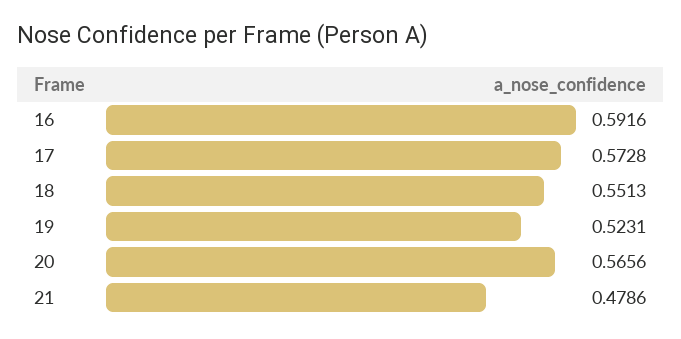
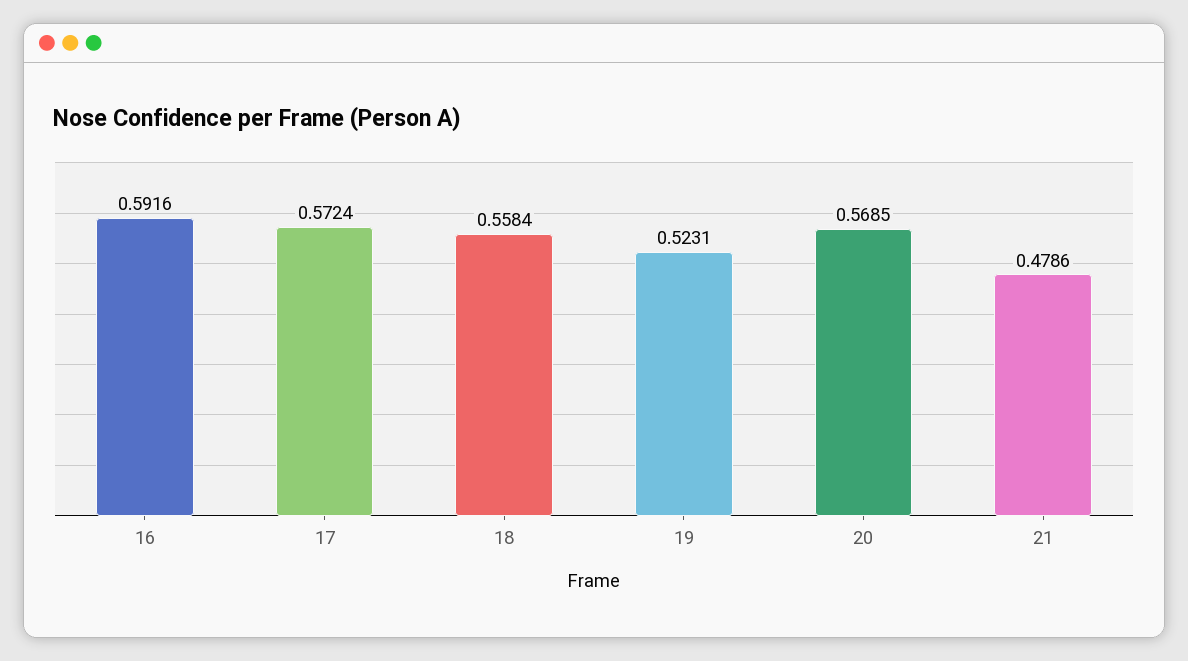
17: 0.5728 -> 0.5724
18: 0.5513 -> 0.5584
20: 0.5656 -> 0.5685

